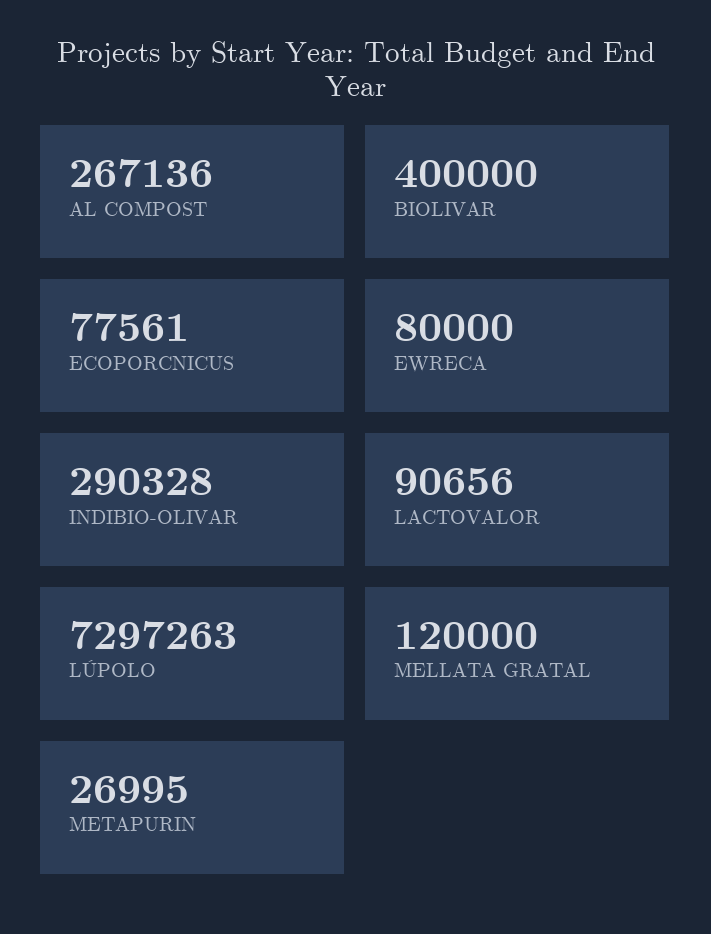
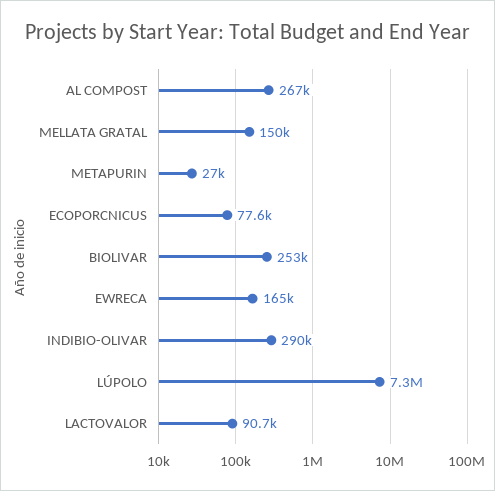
BIOLIVAR: 400000 -> 253000
EWRECA: 80000 -> 165000
MELLATA GRATAL: 120000 -> 150000

